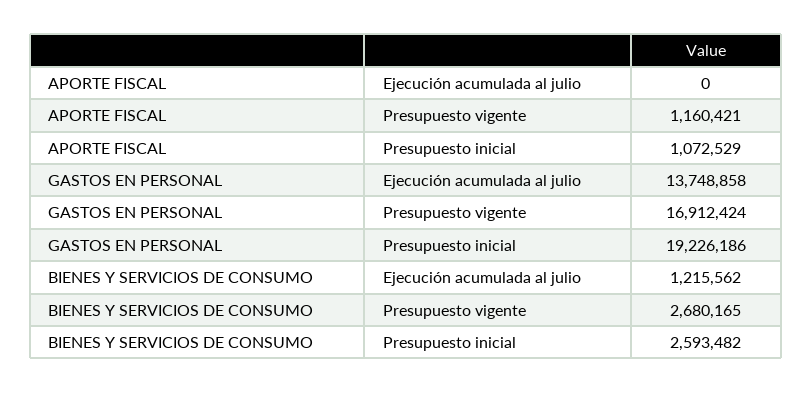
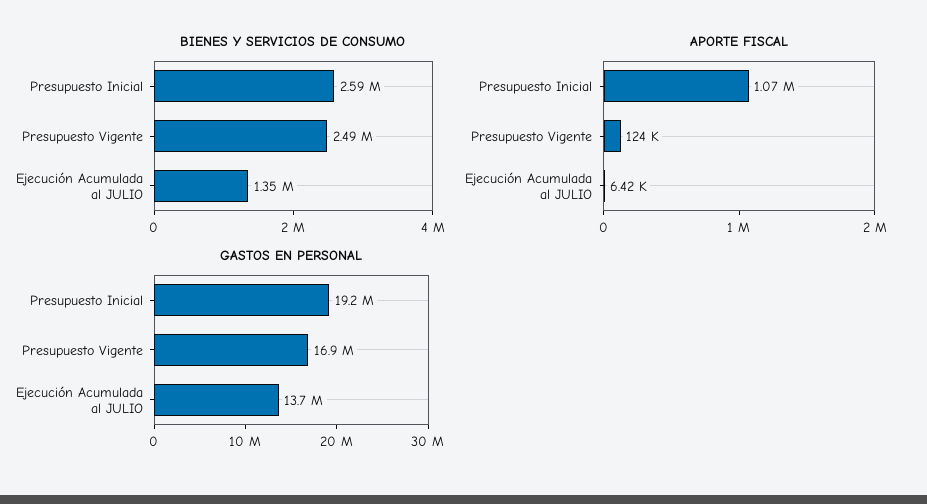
APORTE FISCAL, Ejecución acumulada al julio: 0 -> 6420
APORTE FISCAL, Presupuesto vigente: 1160421 -> 124000
BIENES Y SERVICIOS DE CONSUMO, Ejecución acumulada al julio: 1215562 -> 1350000
BIENES Y SERVICIOS DE CONSUMO, Presupuesto vigente: 2680165 -> 2490000

